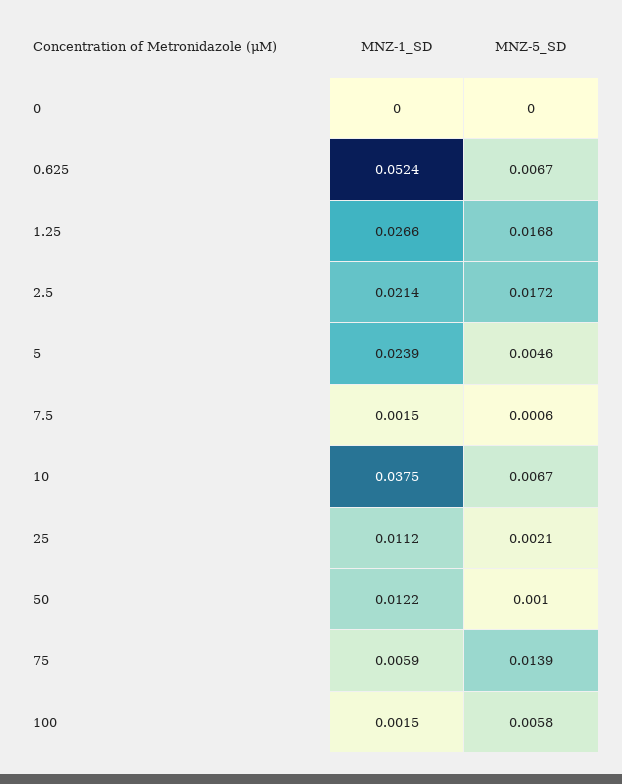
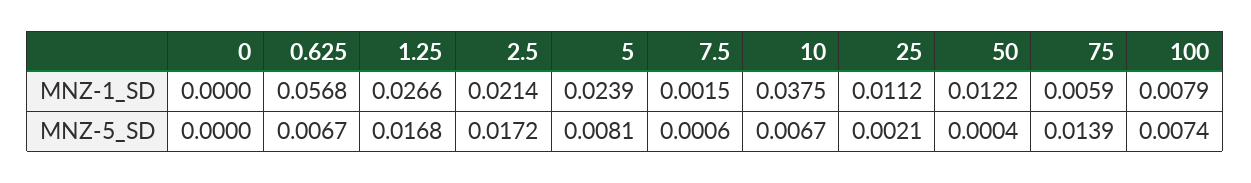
MNZ-1_SD, 0.625: 0.0524 -> 0.0568
MNZ-5_SD, 5: 0.0046 -> 0.0081
MNZ-5_SD, 50: 0.001 -> 0.0004
MNZ-1_SD, 100: 0.0015 -> 0.0079
MNZ-5_SD, 100: 0.0058 -> 0.0074

